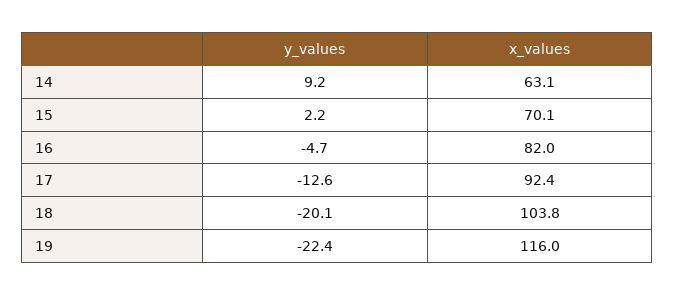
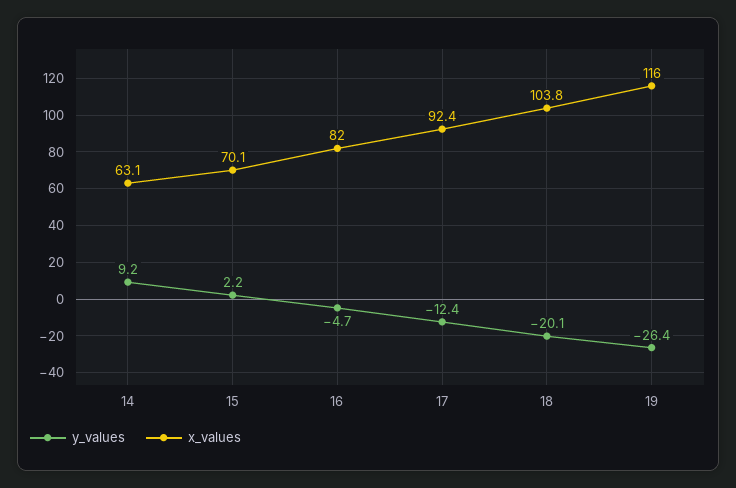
y_values, 17: -12.6 -> -12.4
y_values, 19: -22.4 -> -26.4

